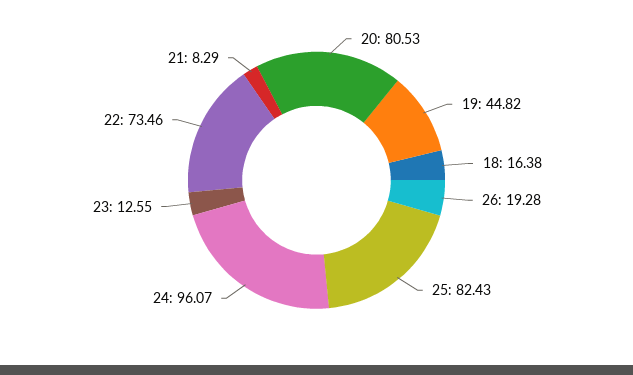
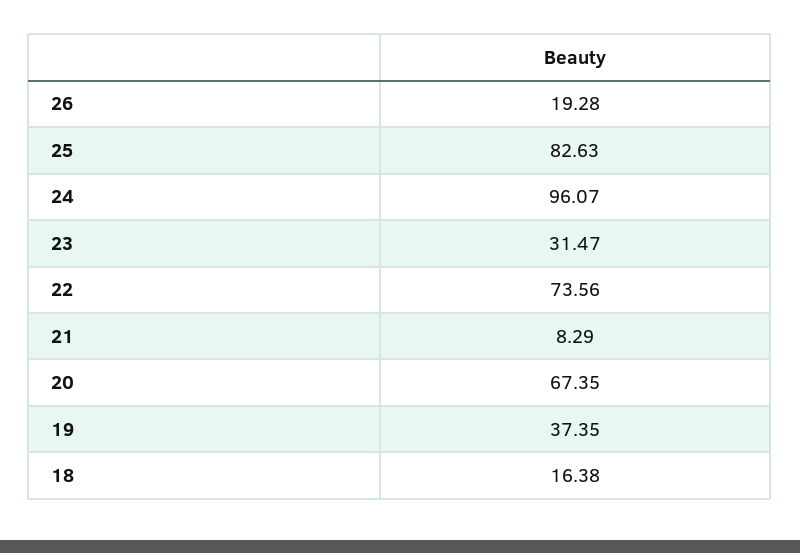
20: 80.53 -> 67.35
19: 44.82 -> 37.35
25: 82.43 -> 82.63
23: 12.55 -> 31.47
22: 73.46 -> 73.56

